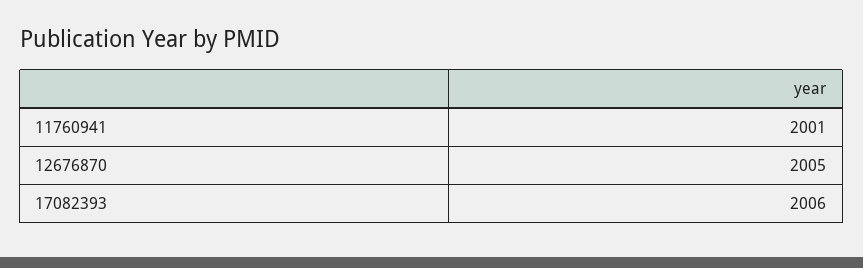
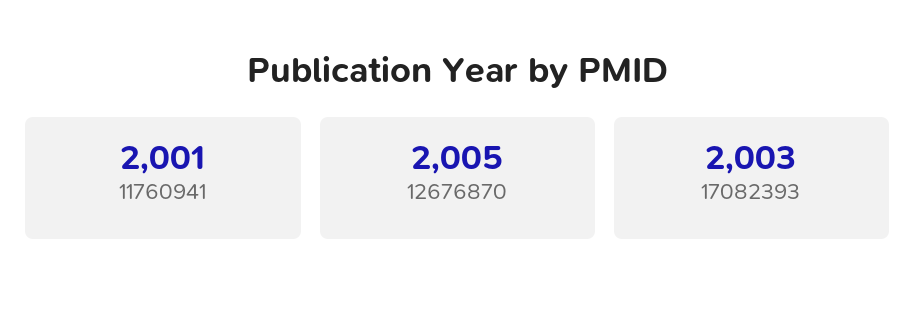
17082393: 2006 -> 2003

